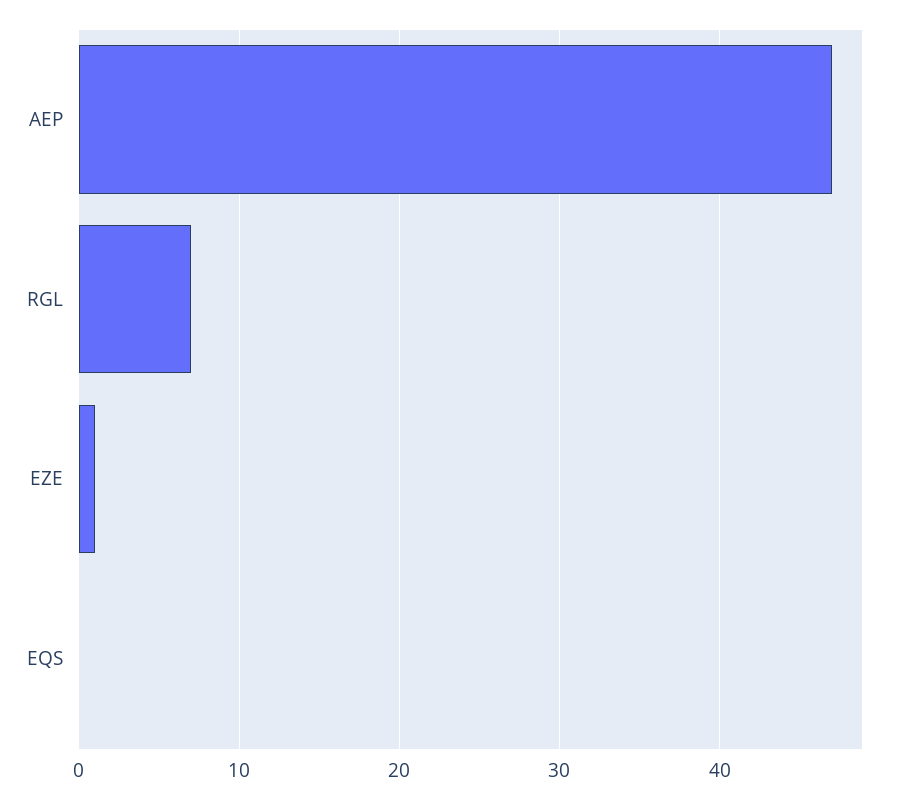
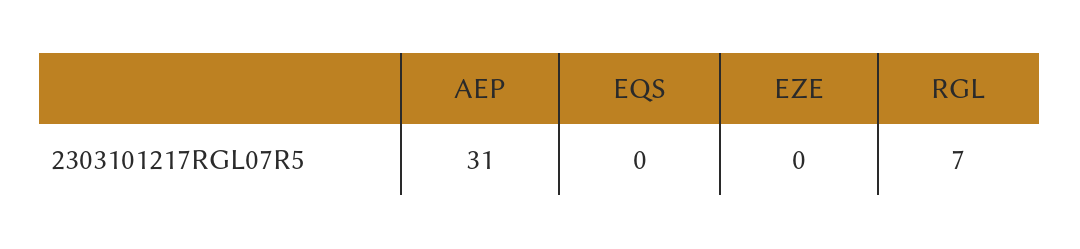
AEP: 47 -> 31
EZE: 1 -> 0

